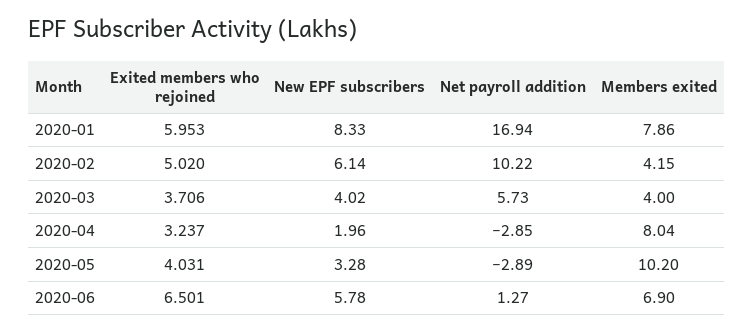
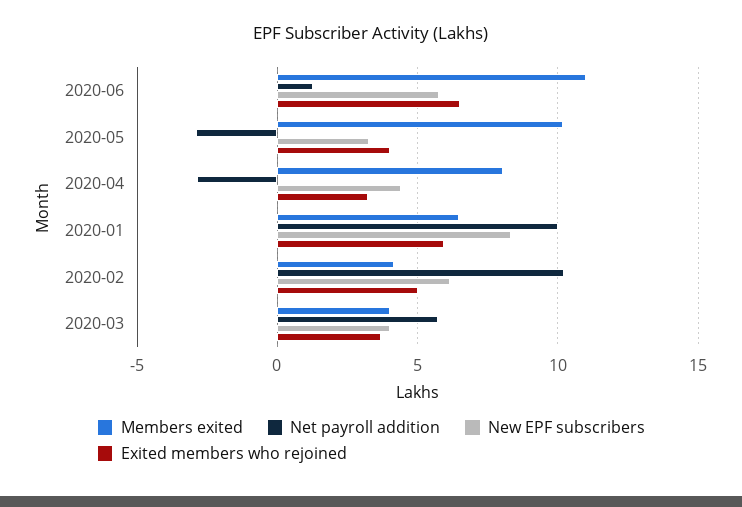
Net payroll addition, 2020-01: 16.94 -> 10
Members exited, 2020-01: 7.86 -> 6.5
New EPF subscribers, 2020-04: 1.96 -> 4.5
Members exited, 2020-06: 6.9 -> 11

